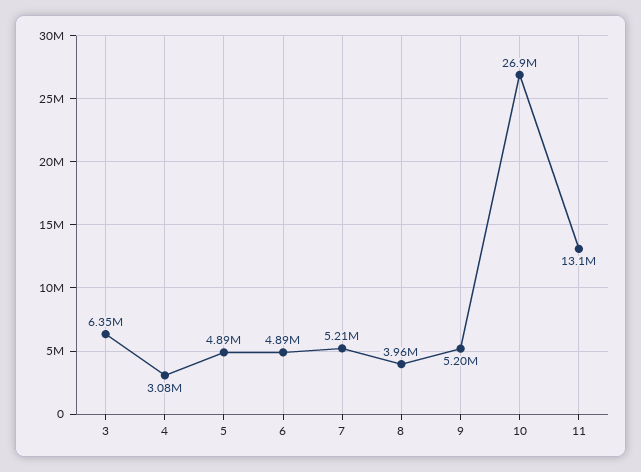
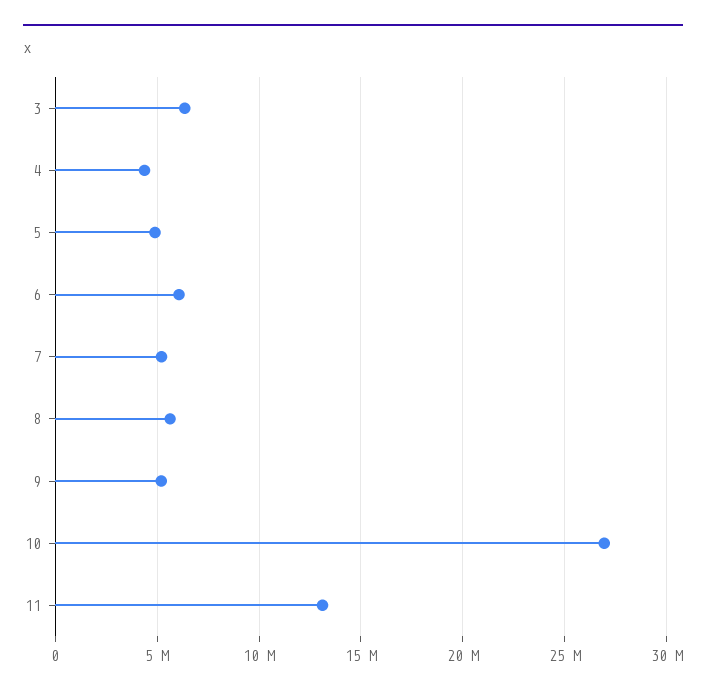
4: 3080000 -> 4500000
6: 4890000 -> 6000000
8: 3960000 -> 5500000

